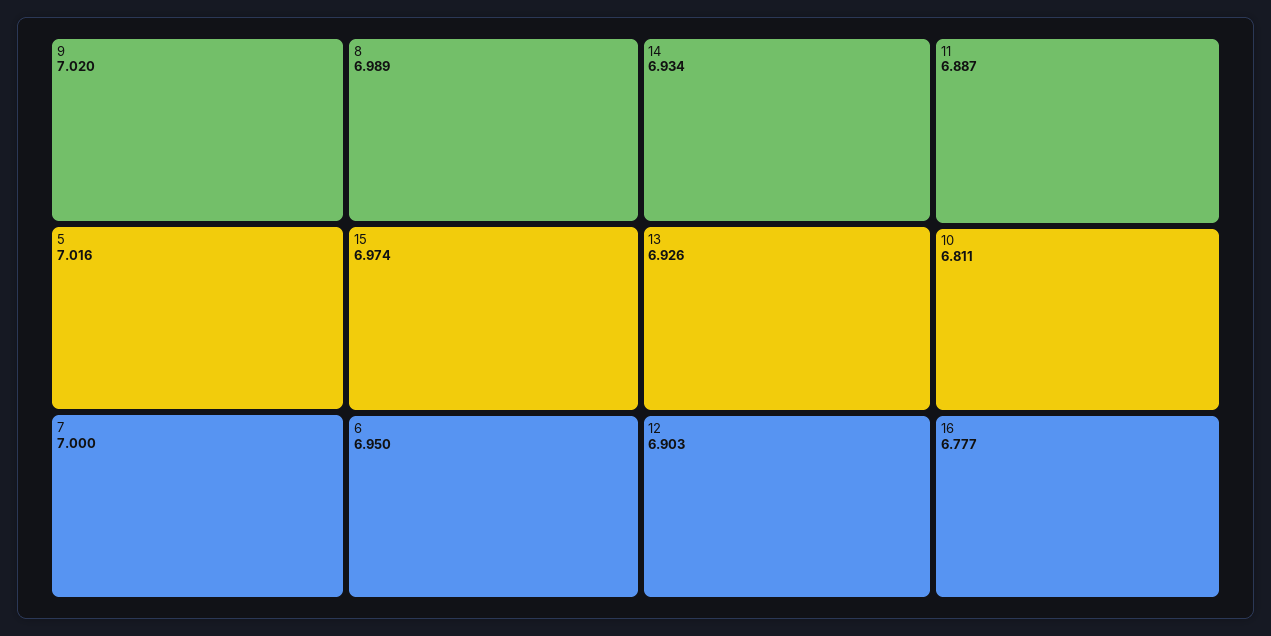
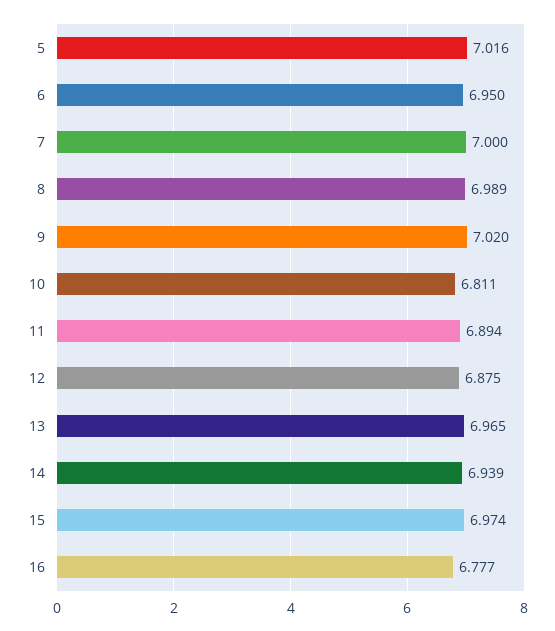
14: 6.934 -> 6.939
13: 6.926 -> 6.965
12: 6.903 -> 6.875
11: 6.887 -> 6.894

